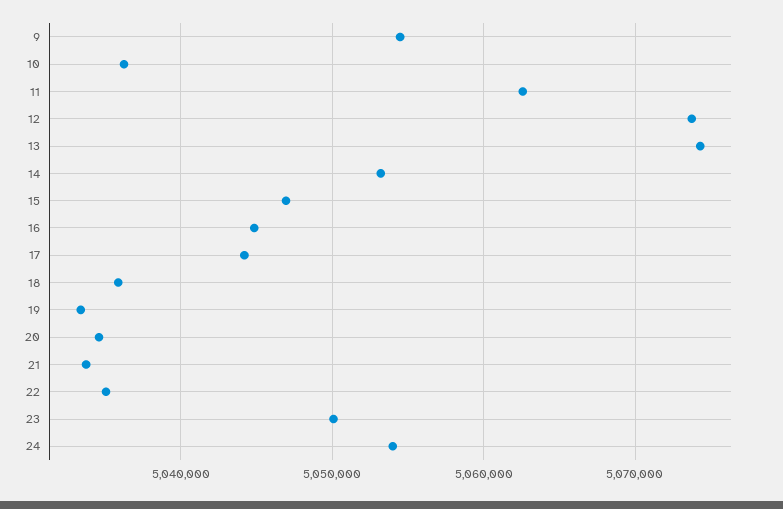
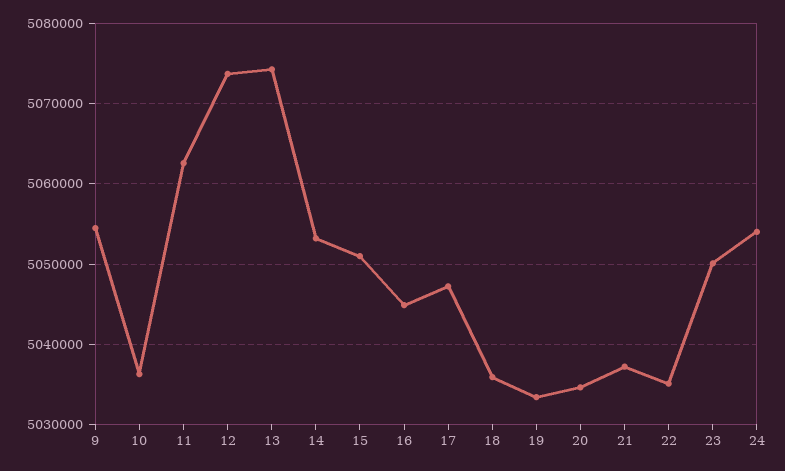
15: 5047000 -> 5051000
17: 5044000 -> 5047000
21: 5034000 -> 5037000

